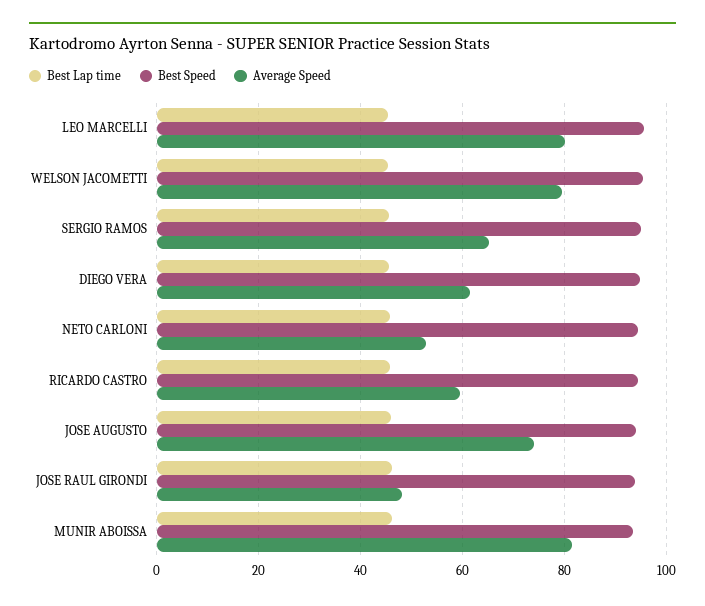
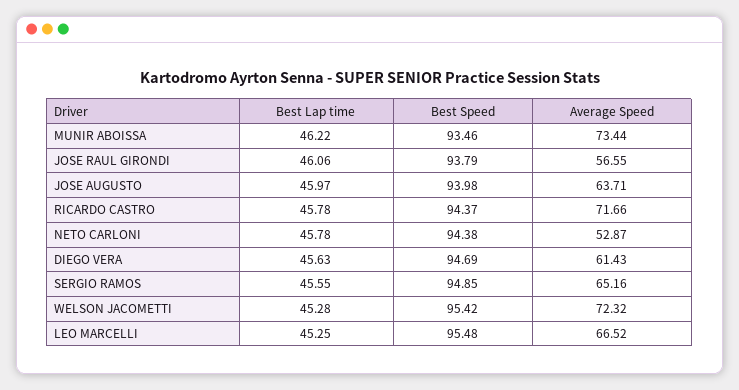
Average Speed, LEO MARCELLI: 80 -> 66.52
Average Speed, WELSON JACOMETTI: 80 -> 72.32
Average Speed, RICARDO CASTRO: 60 -> 71.66
Average Speed, JOSE AUGUSTO: 74 -> 63.71
Average Speed, JOSE RAUL GIRONDI: 48 -> 56.55
Average Speed, MUNIR ABOISSA: 82 -> 73.44

